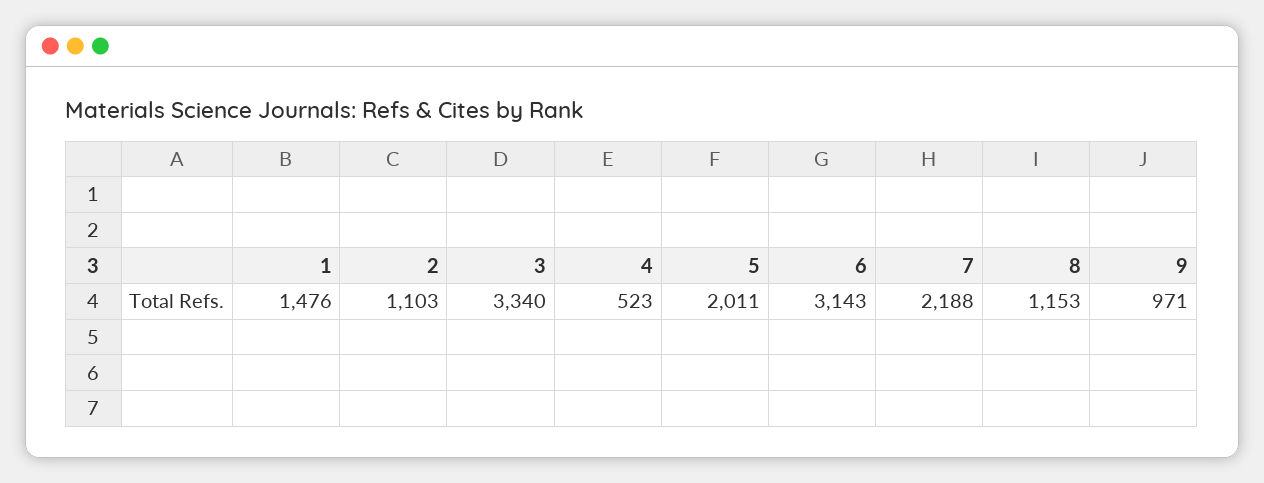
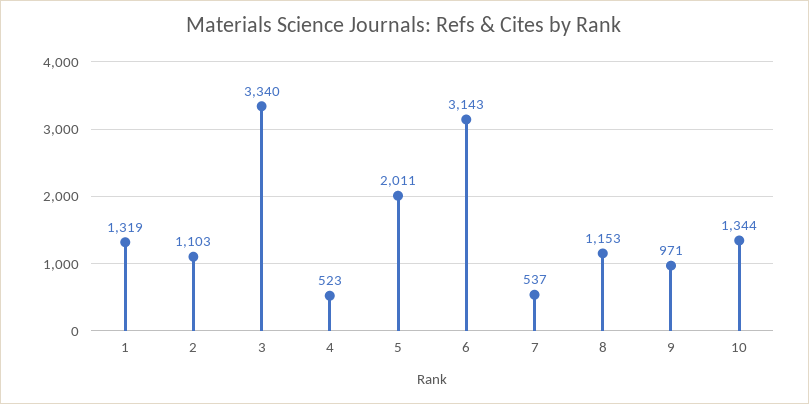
1: 1476 -> 1319
7: 2188 -> 537
10: none -> 1344

